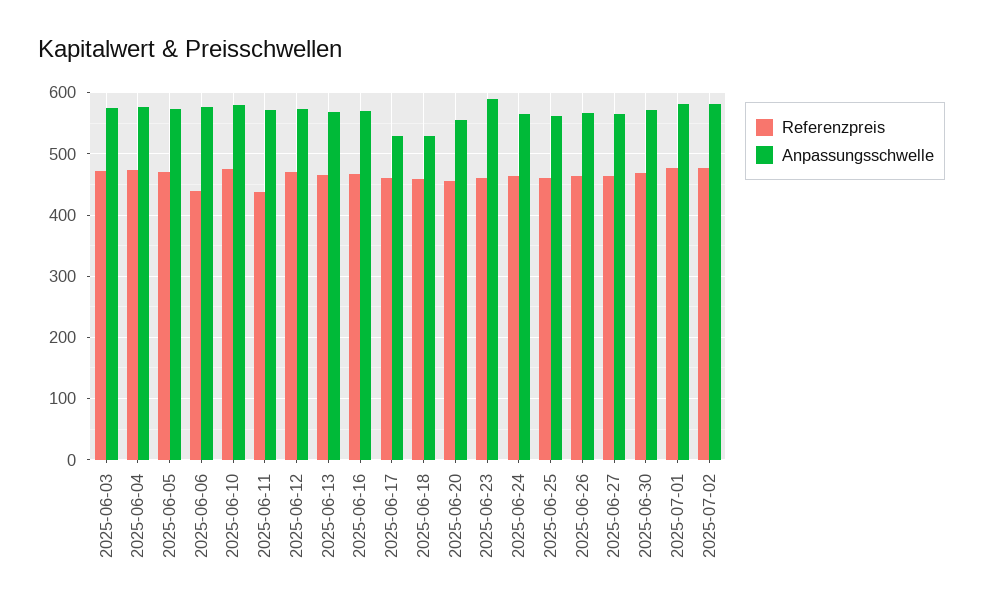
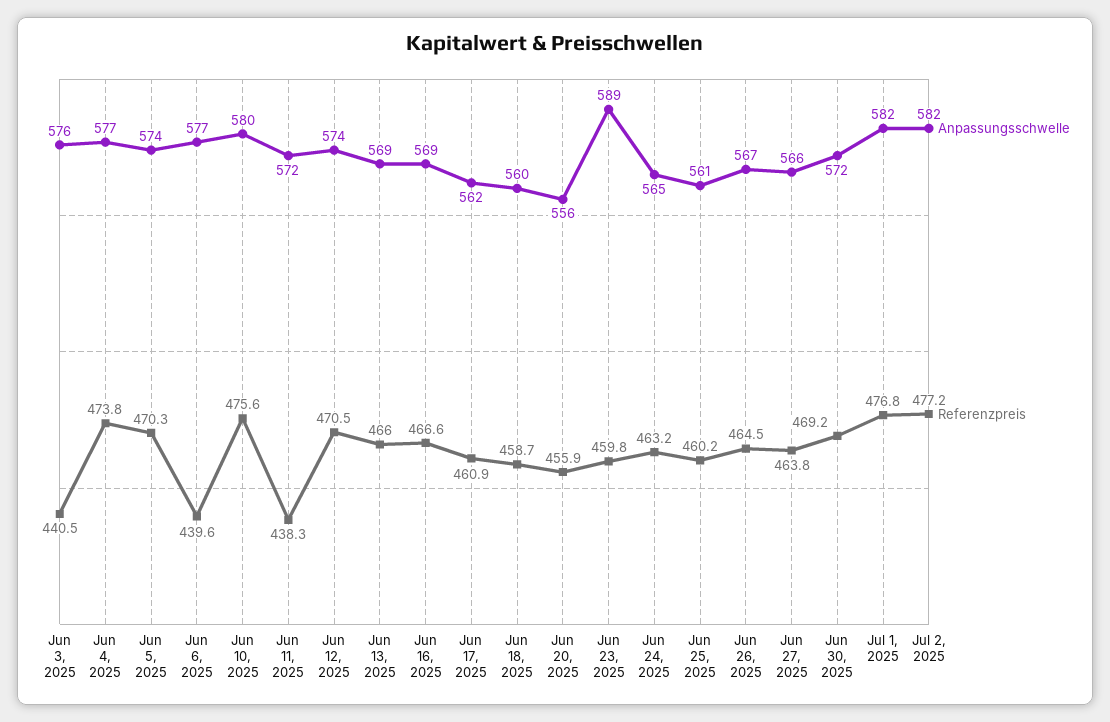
Referenzpreis, 2025-06-03: 470 -> 440.5
Anpassungsschwelle, 2025-06-17: 530 -> 562
Anpassungsschwelle, 2025-06-18: 530 -> 560

